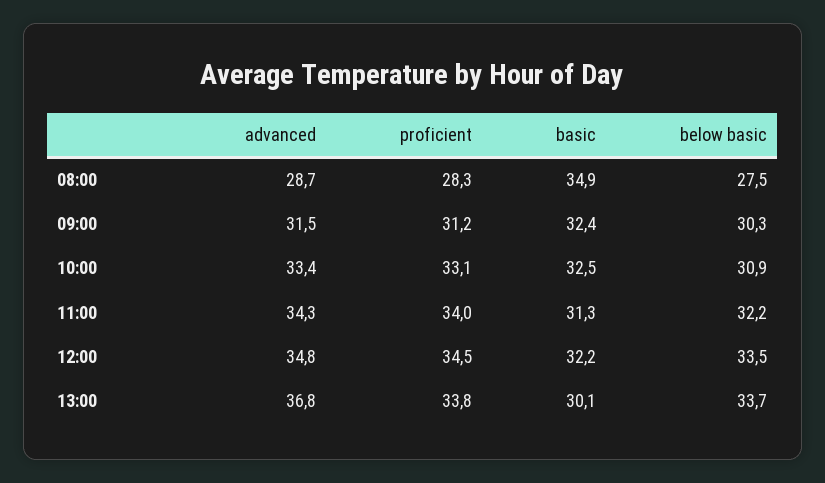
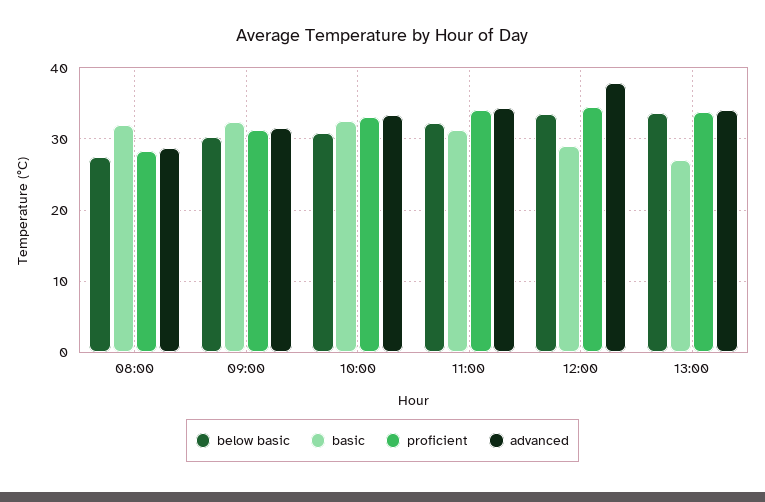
basic, 08:00: 34.9 -> 32
advanced, 12:00: 34.8 -> 38
basic, 12:00: 32.2 -> 29
advanced, 13:00: 36.8 -> 34
basic, 13:00: 30.1 -> 27

